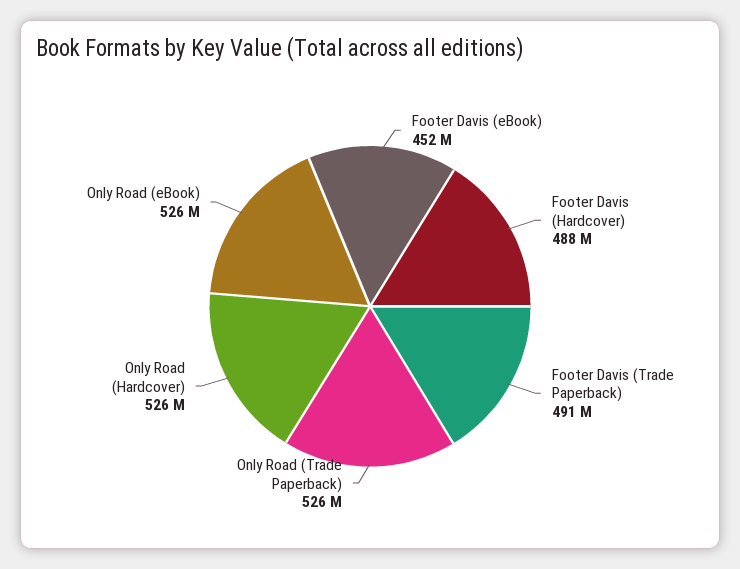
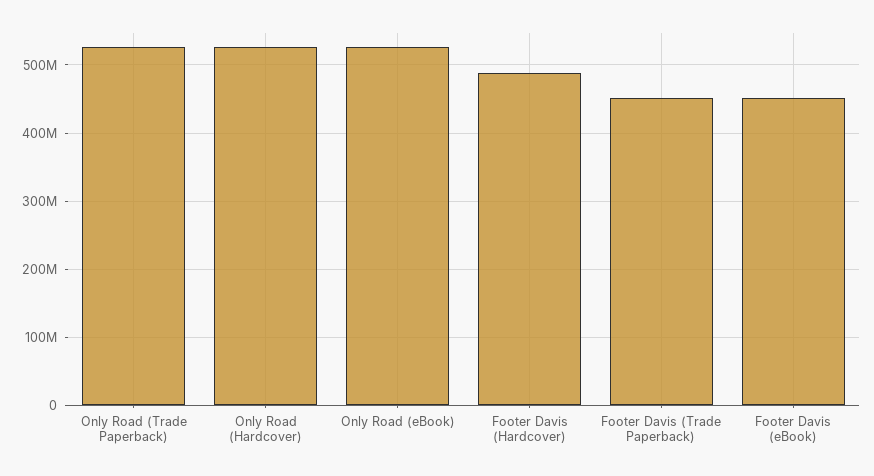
Footer Davis (Trade Paperback): 491000000 -> 450000000

